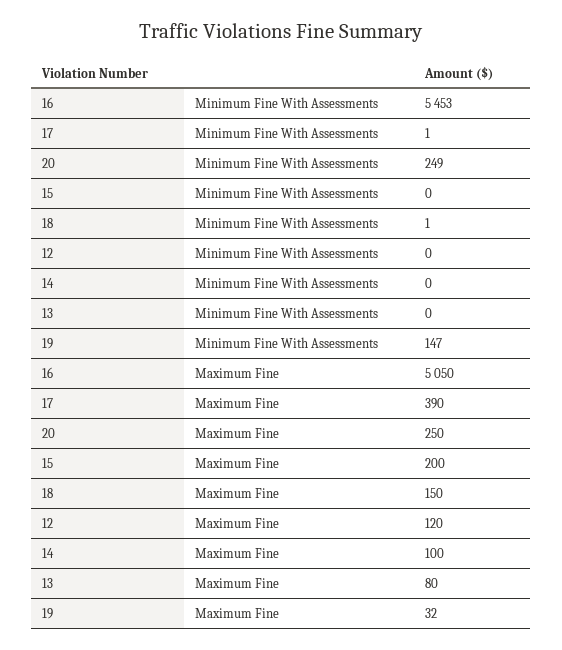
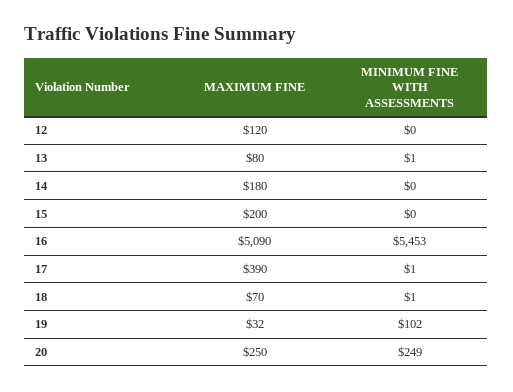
13, Minimum Fine With Assessments: 0 -> 1
19, Minimum Fine With Assessments: 147 -> 102
16, Maximum Fine: 5050 -> 5090
18, Maximum Fine: 150 -> 70
14, Maximum Fine: 100 -> 180

